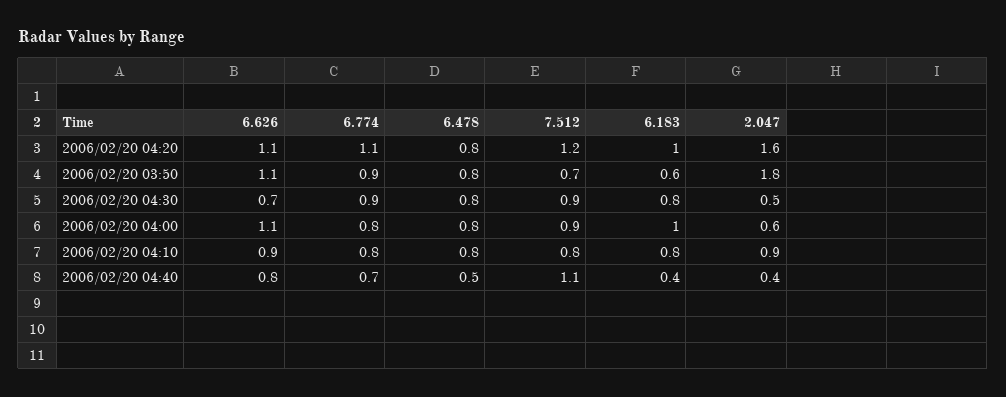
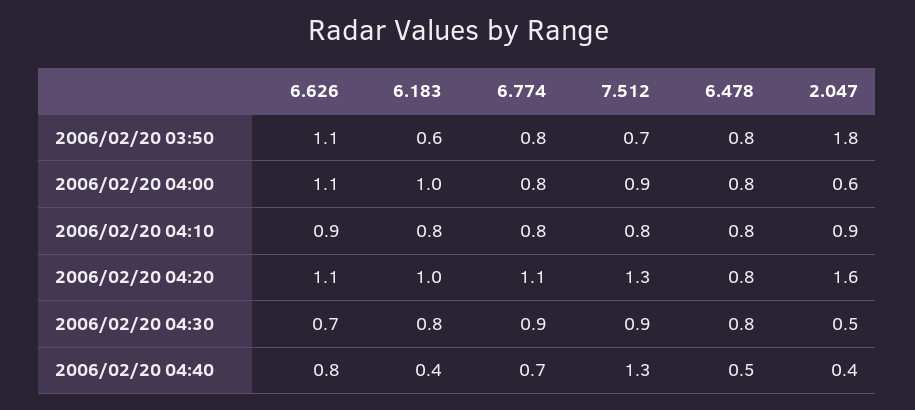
7.512, 2006/02/20 04:20: 1.2 -> 1.3
6.774, 2006/02/20 03:50: 0.9 -> 0.8
7.512, 2006/02/20 04:40: 1.1 -> 1.3

